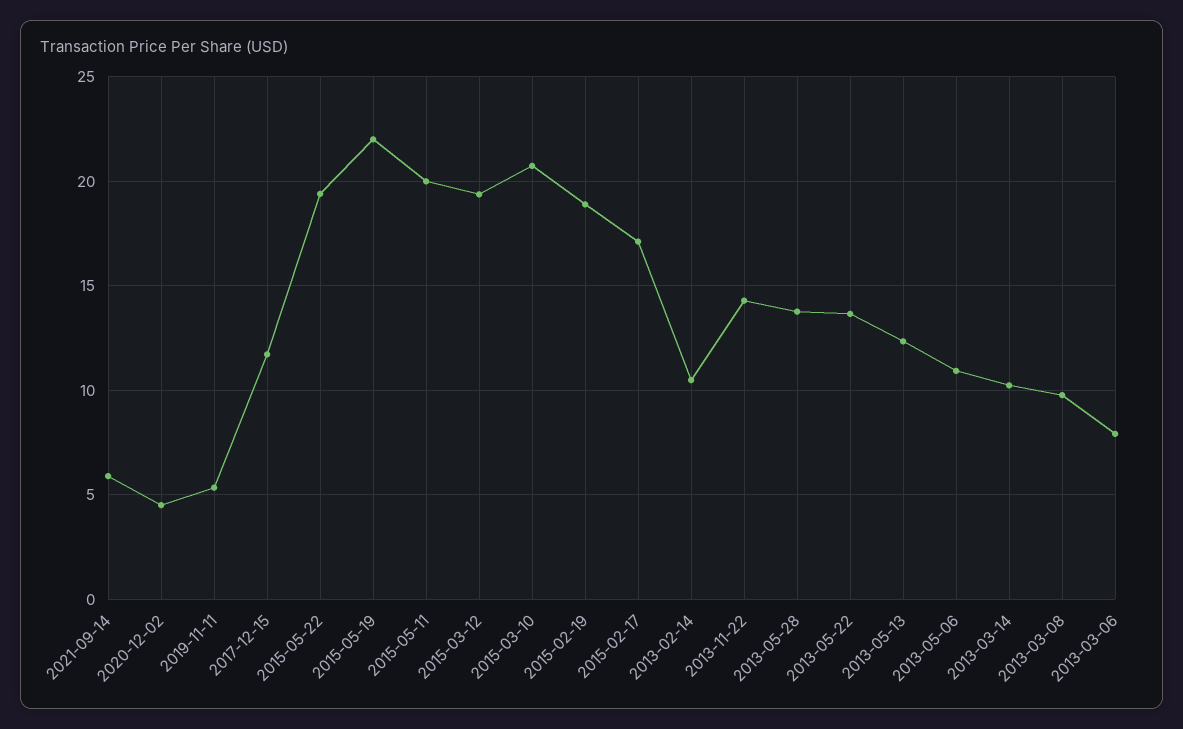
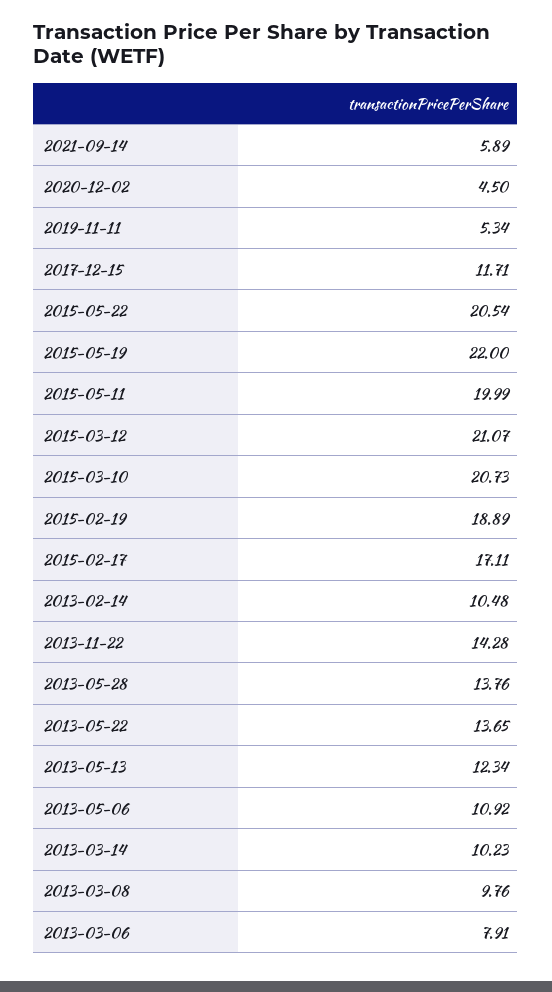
2015-05-22: 19.5 -> 20.54
2015-03-12: 19.5 -> 21.07

